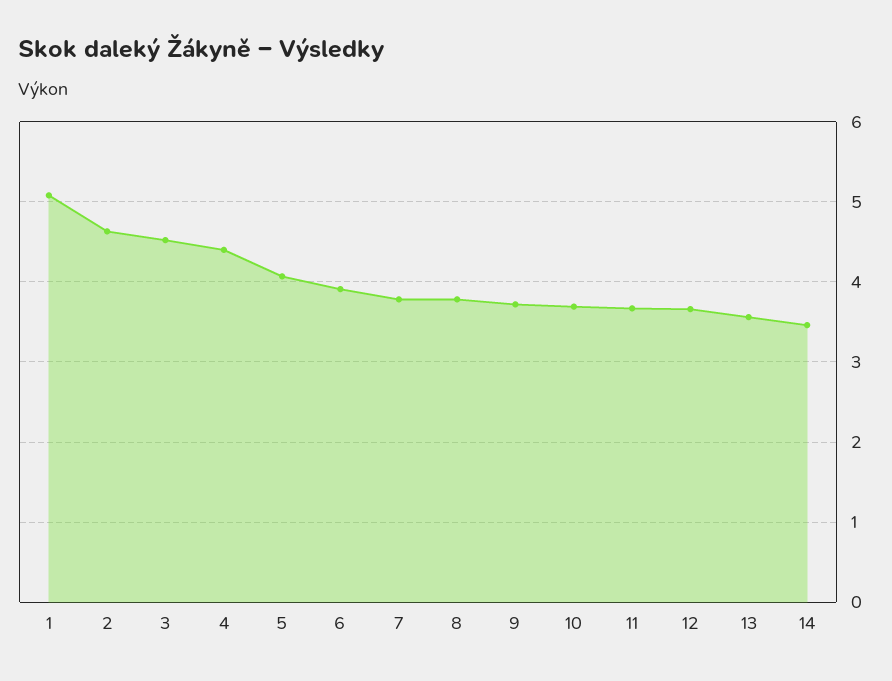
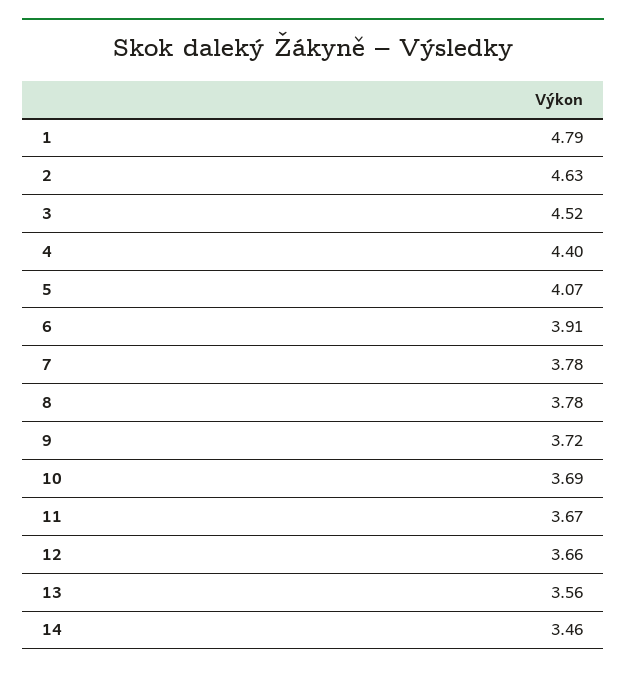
1: 5.1 -> 4.79

